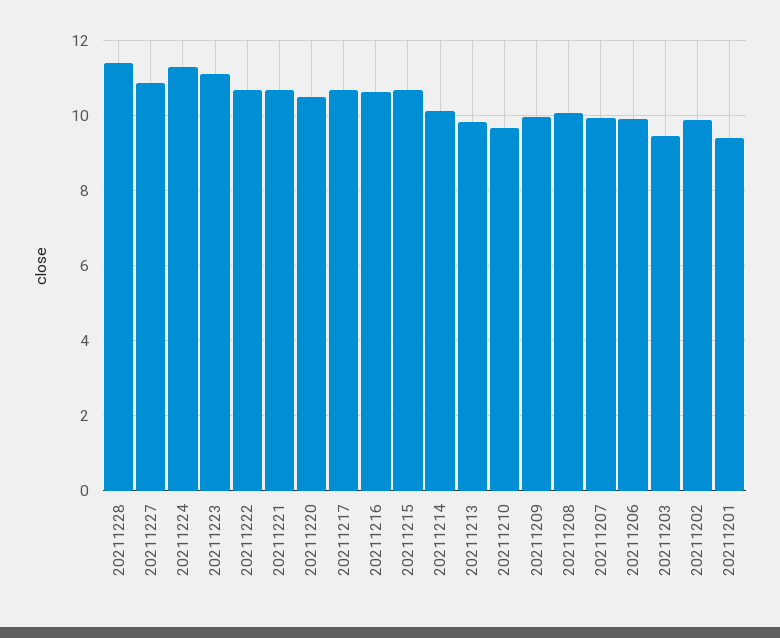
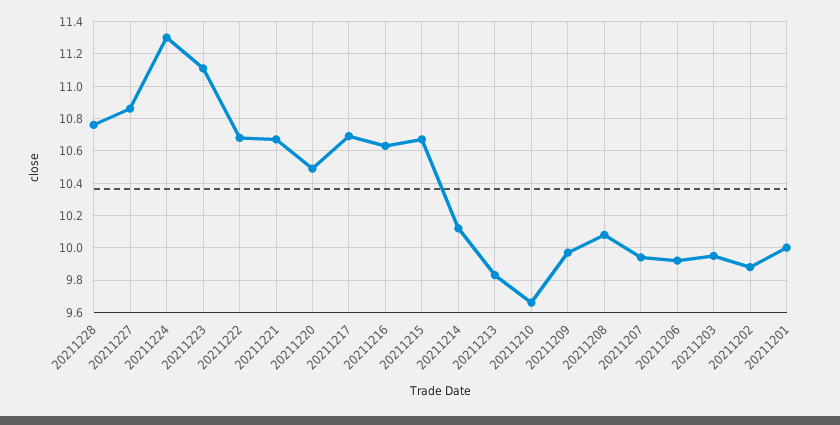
20211228: 11.4 -> 10.75
20211203: 9.4 -> 9.95
20211201: 9.4 -> 10

